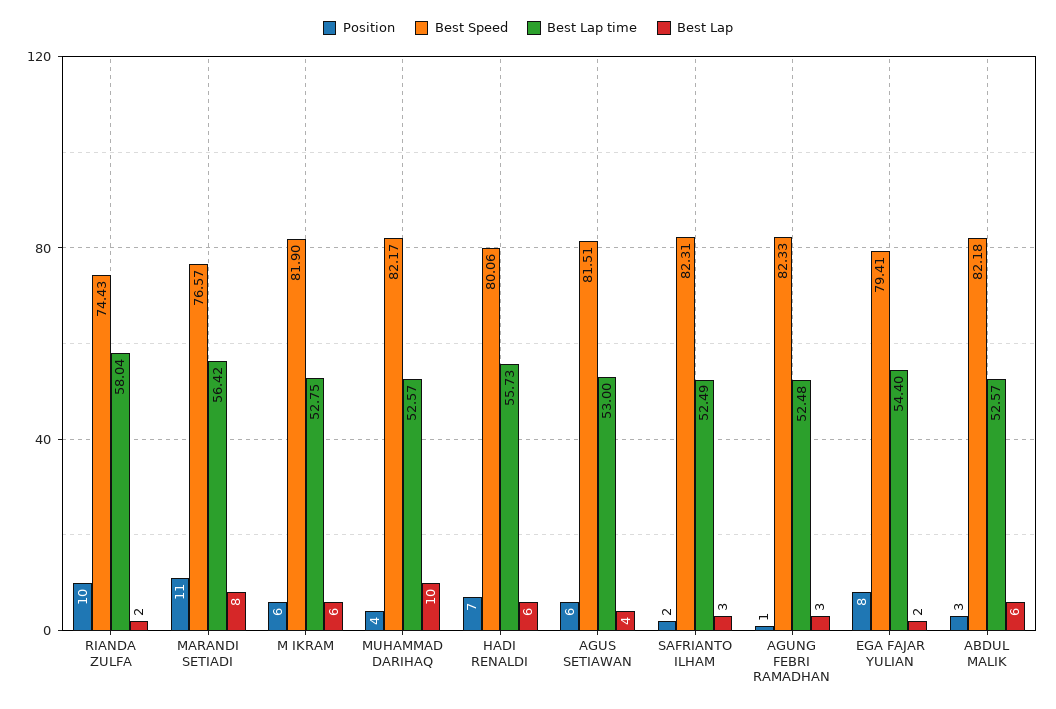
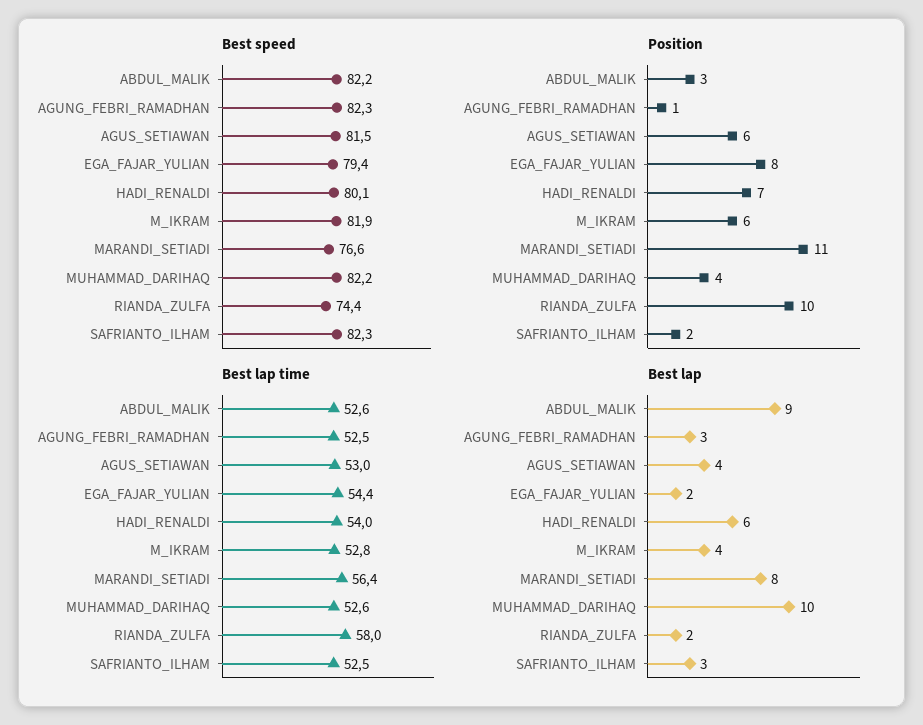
Best Lap, M IKRAM: 6 -> 4
Best Lap time, HADI RENALDI: 55.73 -> 54
Best Lap, ABDUL MALIK: 6 -> 9

